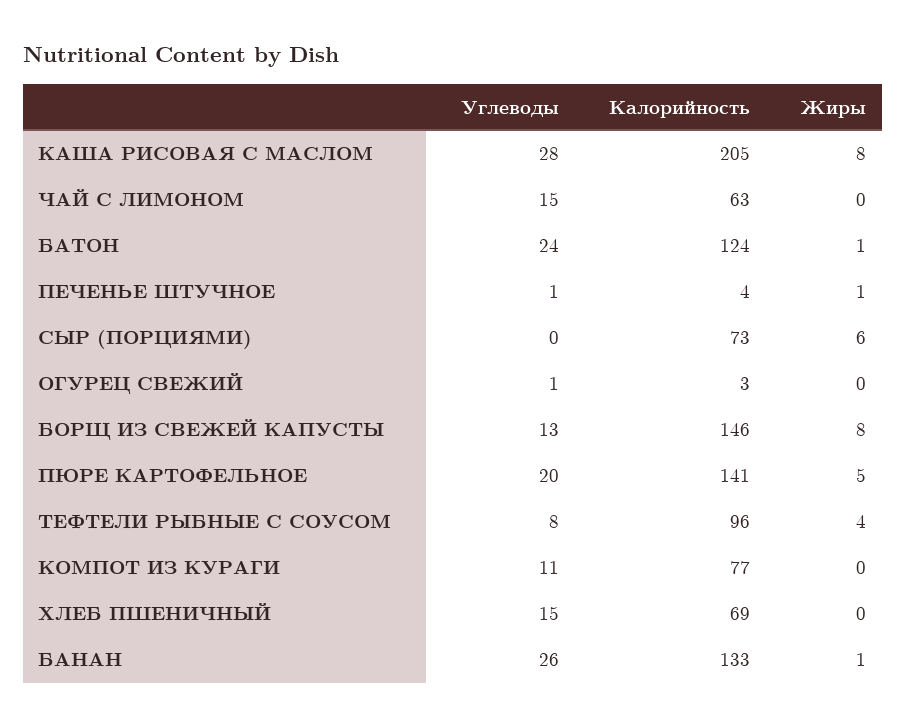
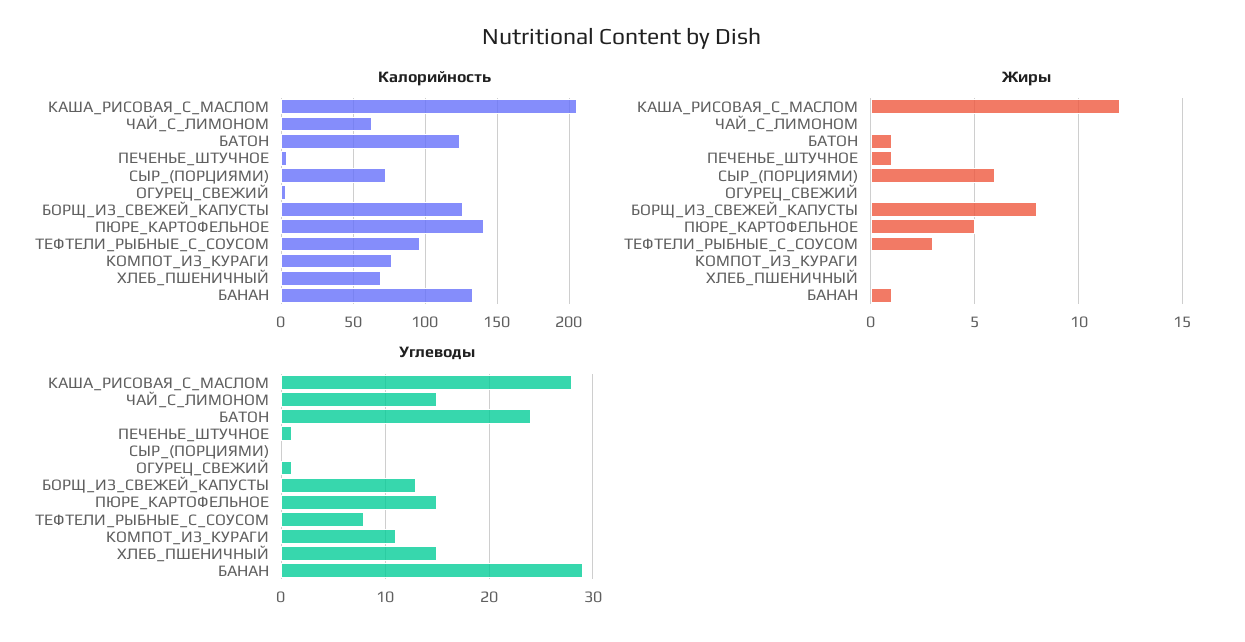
Жиры, КАША РИСОВАЯ С МАСЛОМ: 8 -> 12
Калорийность, БОРЩ ИЗ СВЕЖЕЙ КАПУСТЫ: 146 -> 125
Углеводы, ПЮРЕ КАРТОФЕЛЬНОЕ: 20 -> 15
Жиры, ТЕФТЕЛИ РЫБНЫЕ С СОУСОМ: 4 -> 3
Углеводы, БАНАН: 26 -> 29

